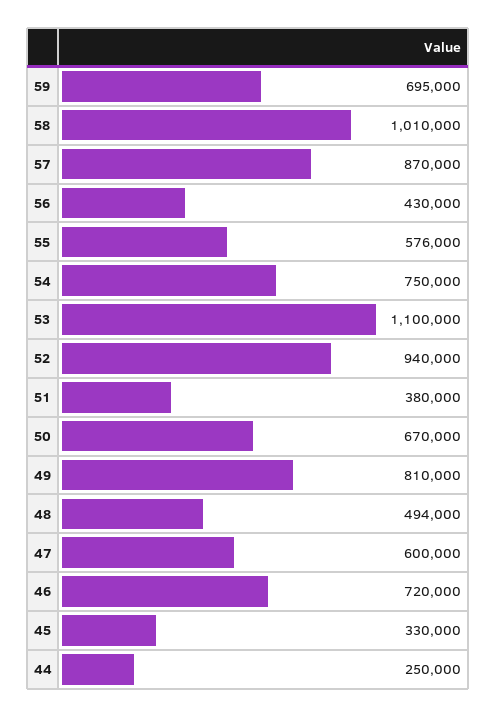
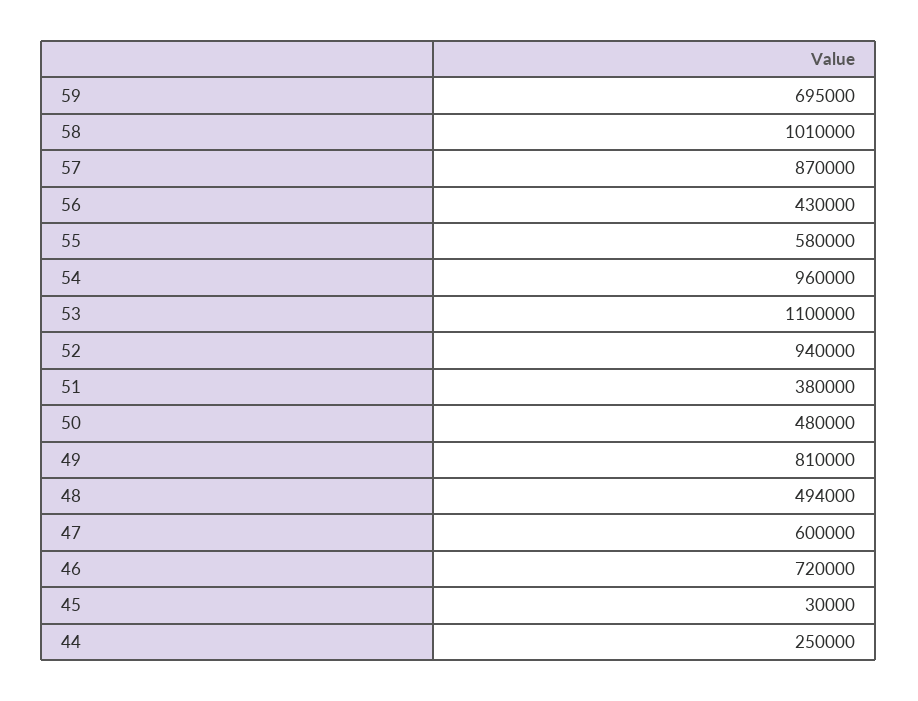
55: 576000 -> 580000
54: 750000 -> 960000
50: 670000 -> 480000
45: 330000 -> 30000

